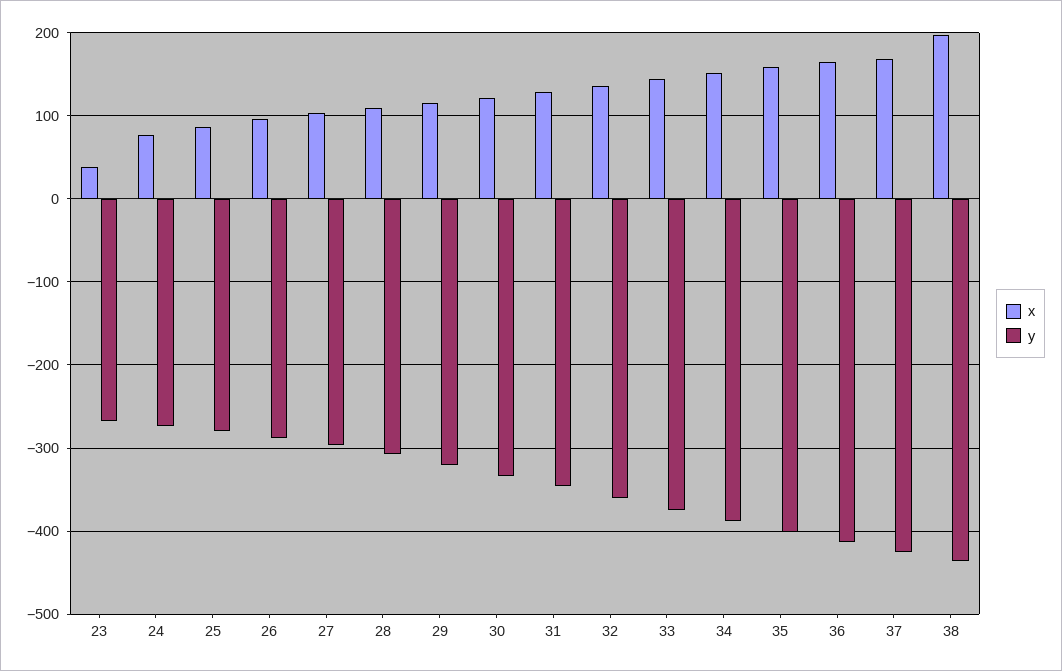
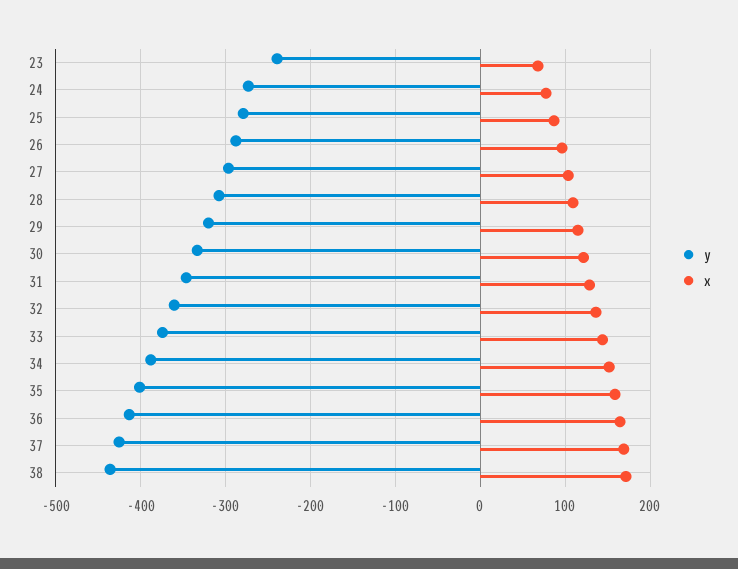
x, 23: 40 -> 70
y, 23: -270 -> -240
x, 38: 200 -> 170

